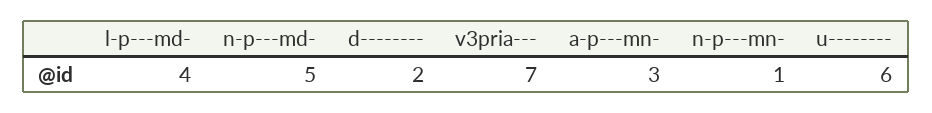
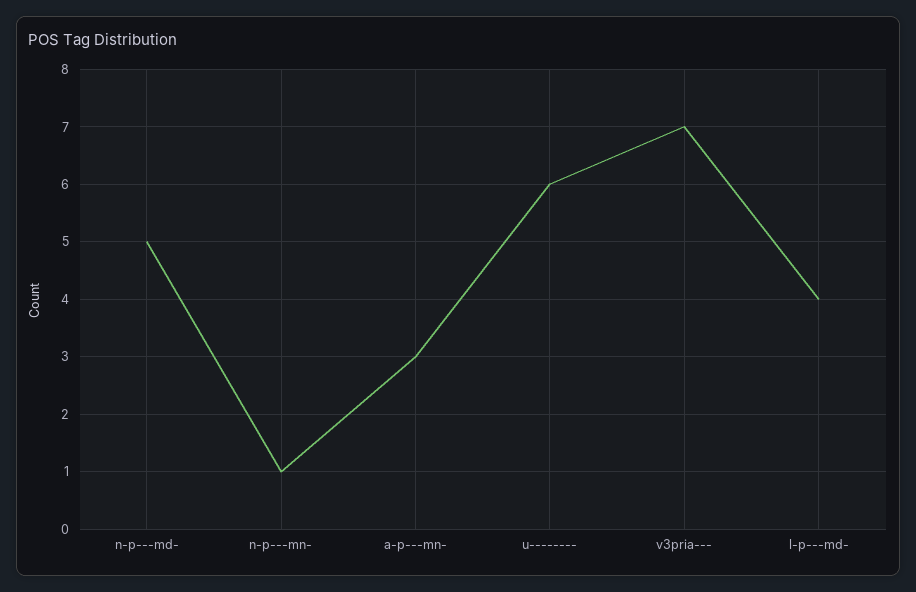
d--------: 2 -> none

